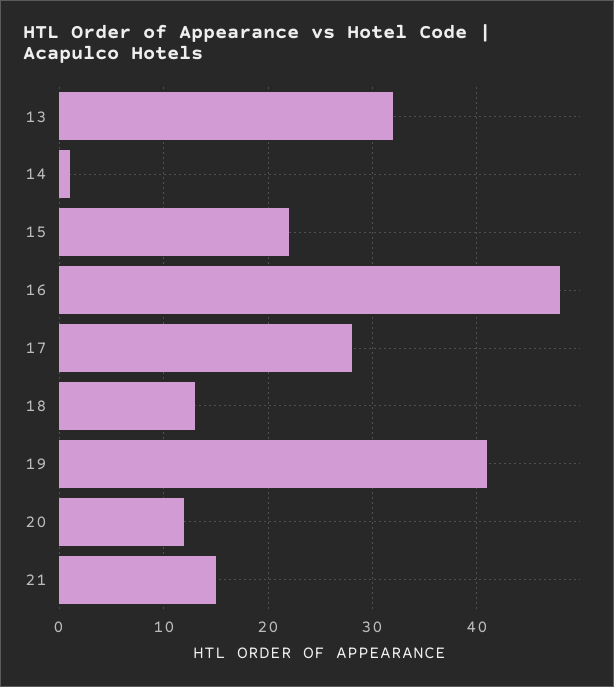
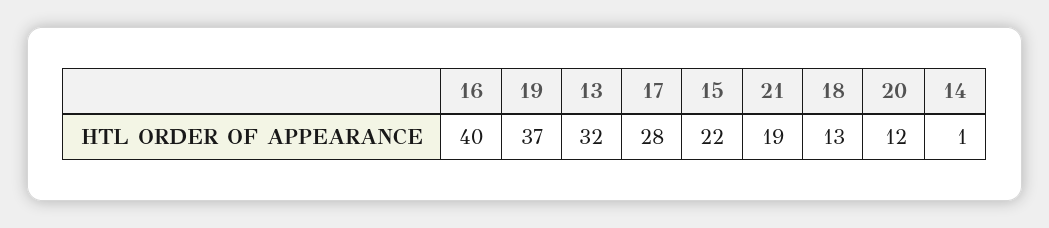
16: 48 -> 40
19: 41 -> 37
21: 15 -> 19

